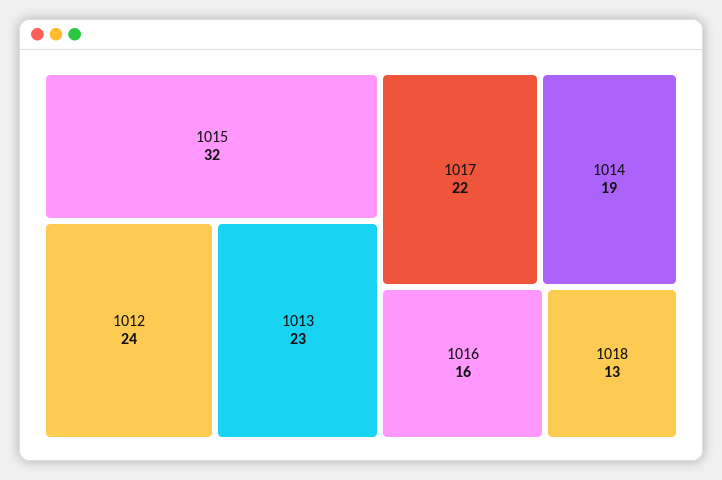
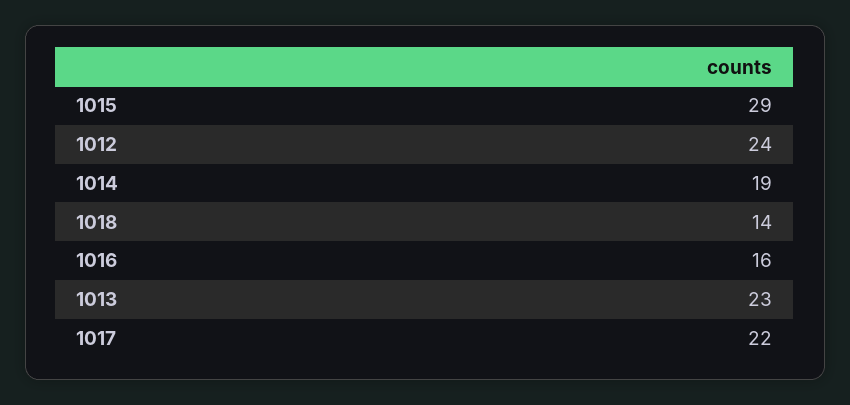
1015: 32 -> 29
1018: 13 -> 14

